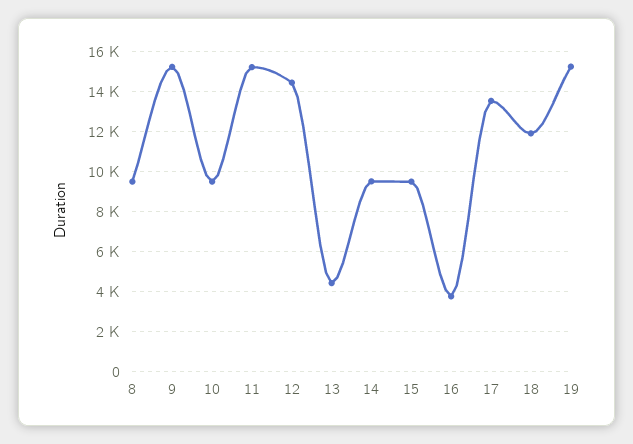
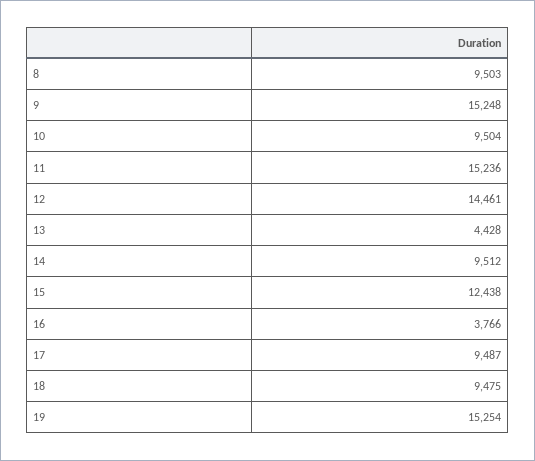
15: 9500 -> 12438
17: 13500 -> 9487
18: 12000 -> 9475

